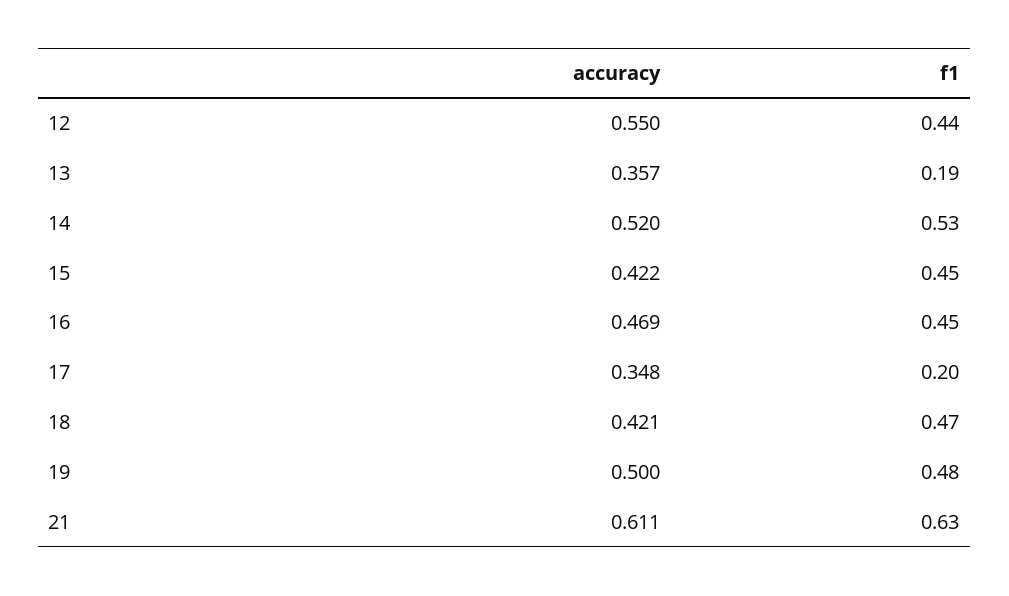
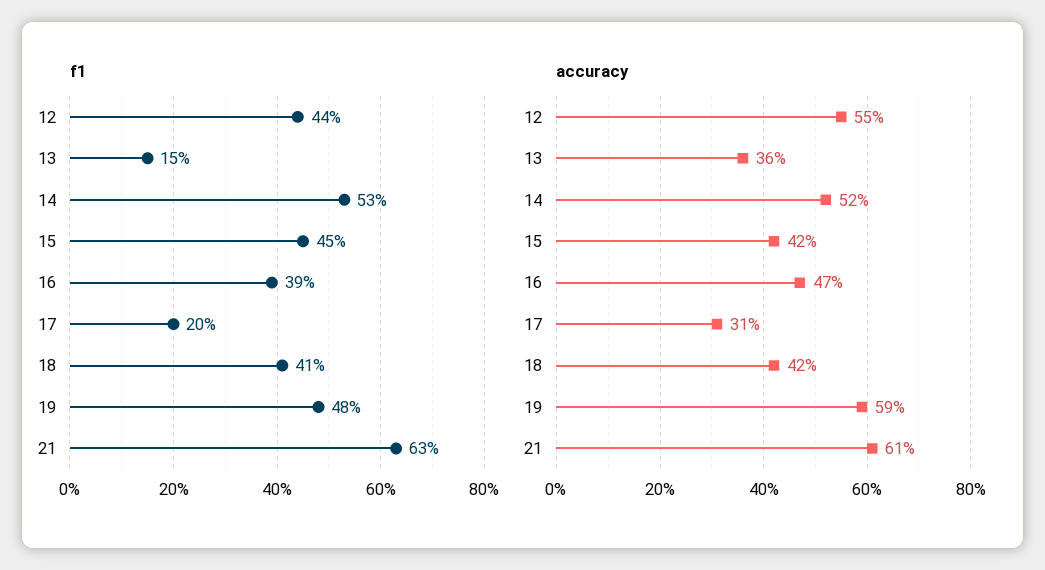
f1, 13: 0.19 -> 0.15
f1, 16: 0.45 -> 0.39
accuracy, 17: 0.348 -> 0.31
f1, 18: 0.47 -> 0.41
accuracy, 19: 0.5 -> 0.59

